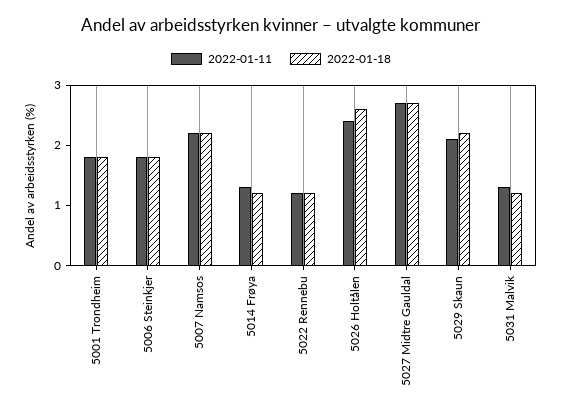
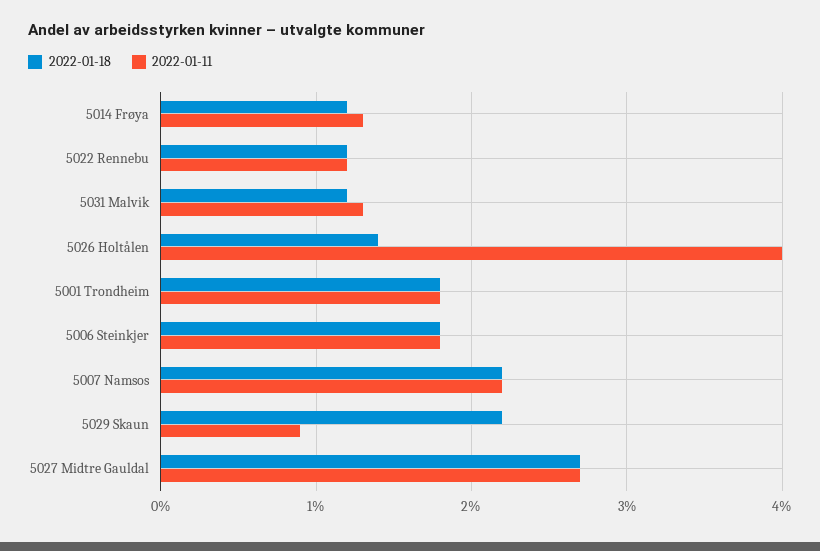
2022-01-11, 5026 Holtålen: 2.5 -> 4
2022-01-18, 5026 Holtålen: 2.5 -> 1.4
2022-01-11, 5029 Skaun: 2 -> 0.9

